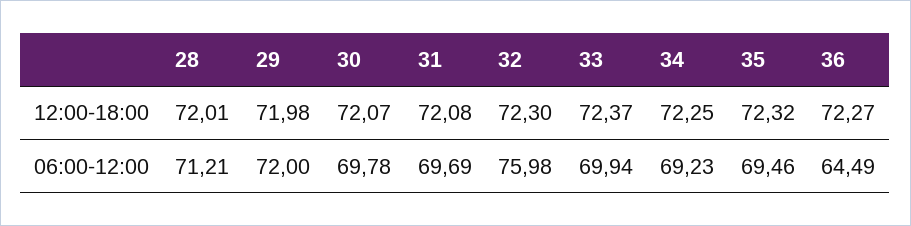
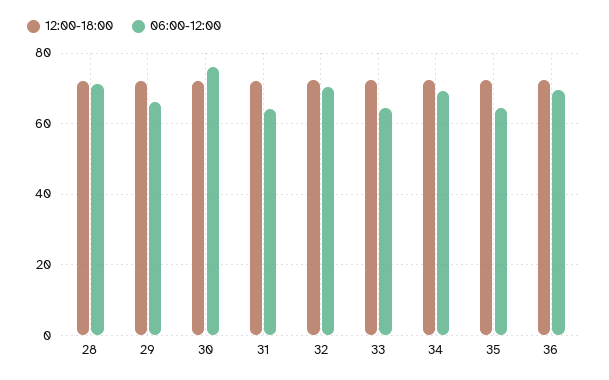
06:00-12:00, 29: 72 -> 66
06:00-12:00, 30: 69.78 -> 76
06:00-12:00, 31: 69.69 -> 64
06:00-12:00, 32: 75.98 -> 70
06:00-12:00, 33: 69.94 -> 64
06:00-12:00, 35: 69.46 -> 64
06:00-12:00, 36: 64.49 -> 70

